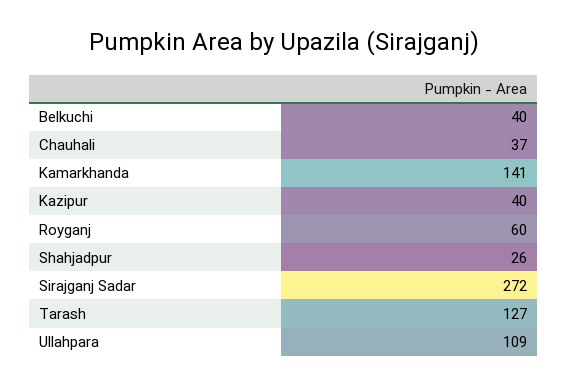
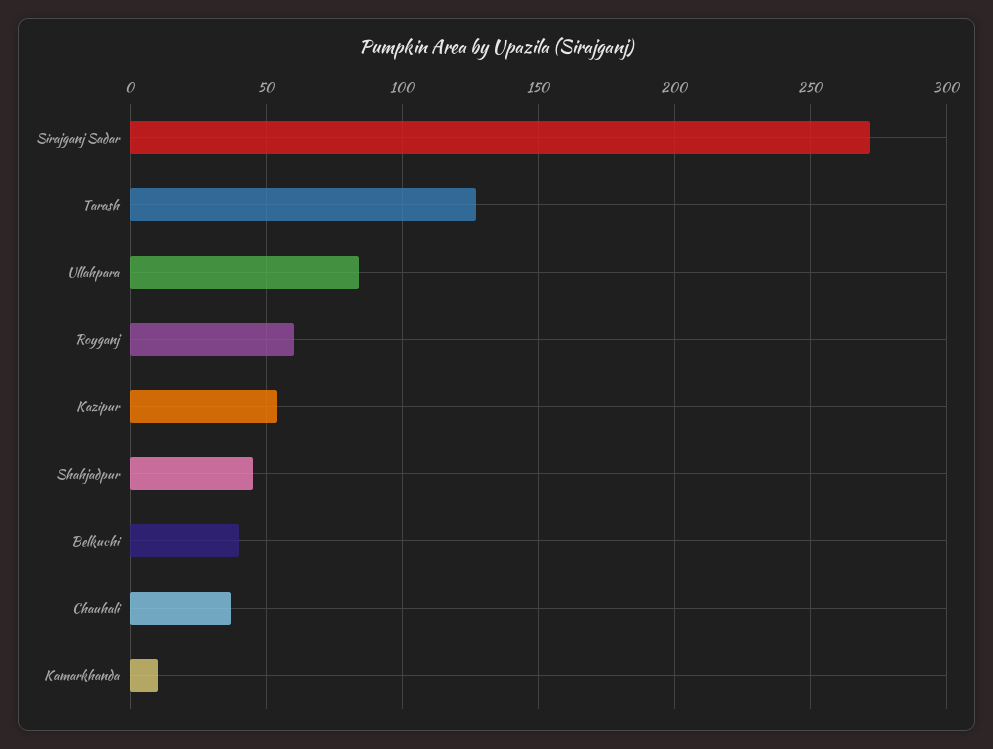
Kamarkhanda: 141 -> 10
Kazipur: 40 -> 55
Shahjadpur: 26 -> 45
Ullahpara: 109 -> 85

